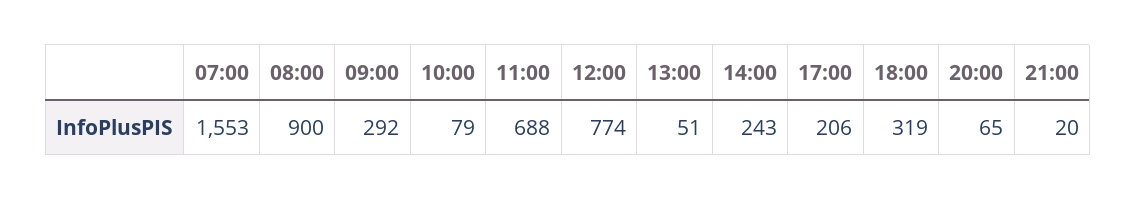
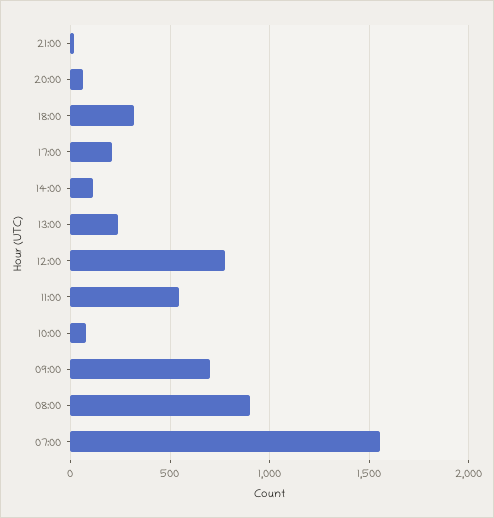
09:00: 292 -> 700
11:00: 688 -> 550
13:00: 51 -> 250
14:00: 243 -> 100

